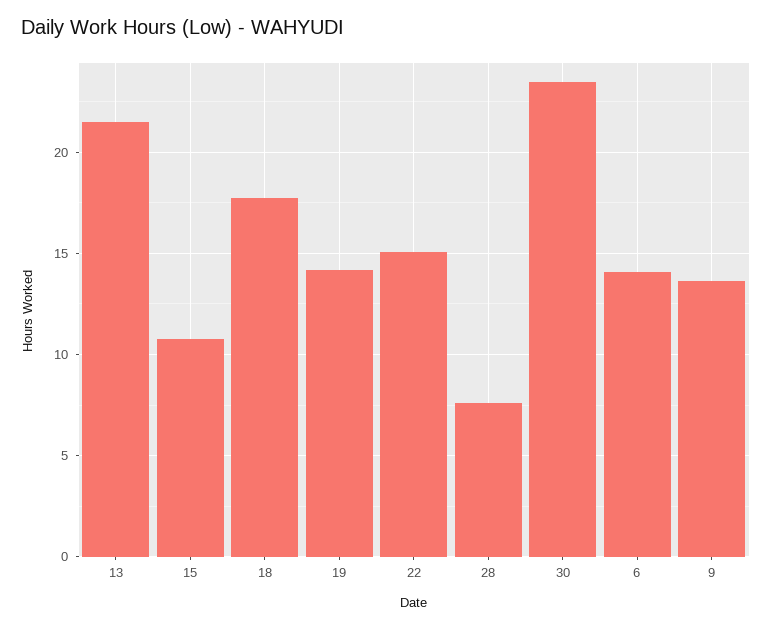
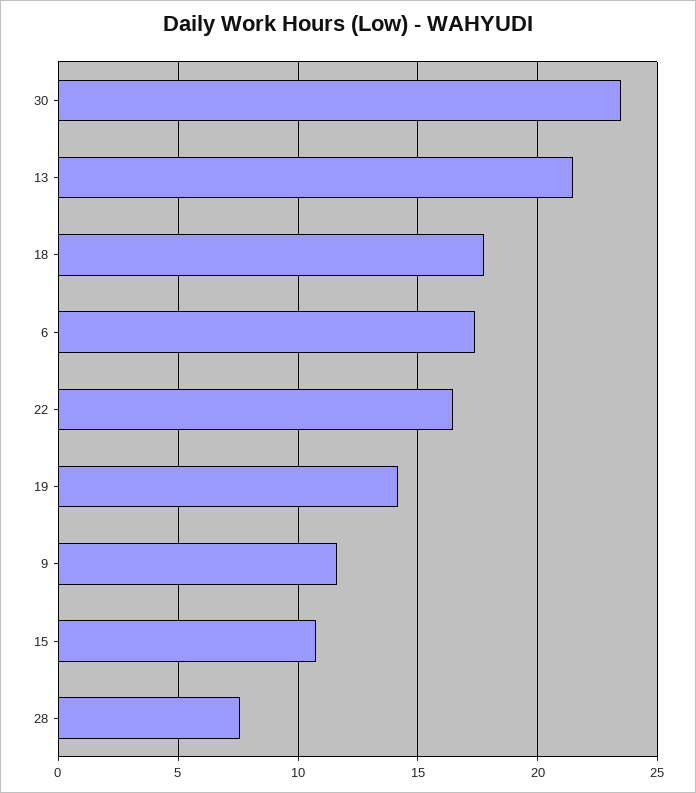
22: 15 -> 16.5
6: 14 -> 17.5
9: 13.5 -> 11.5

